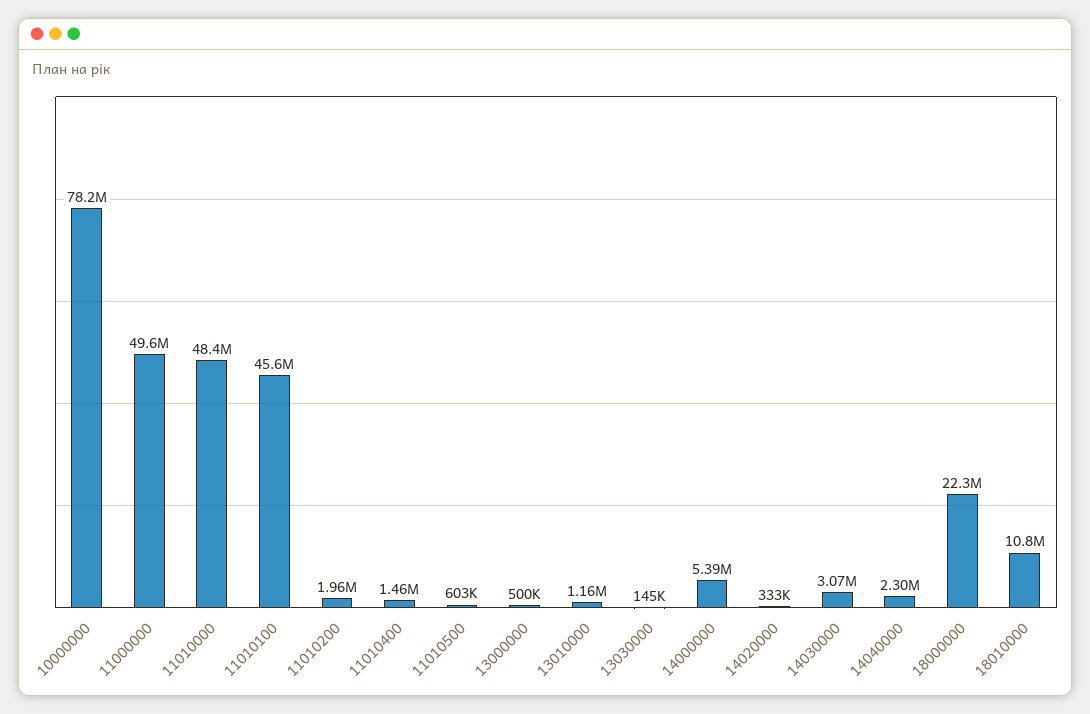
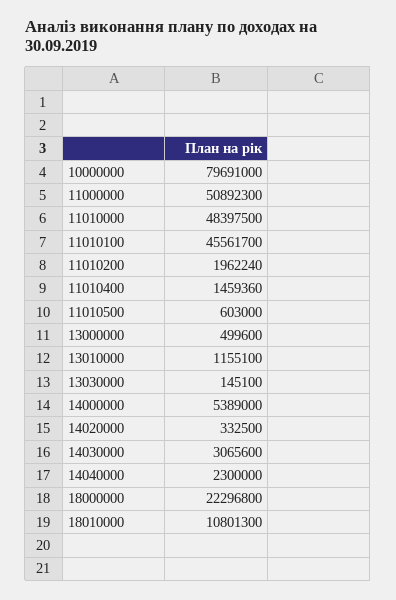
10000000: 78200000 -> 79691000
11000000: 49600000 -> 50892300

